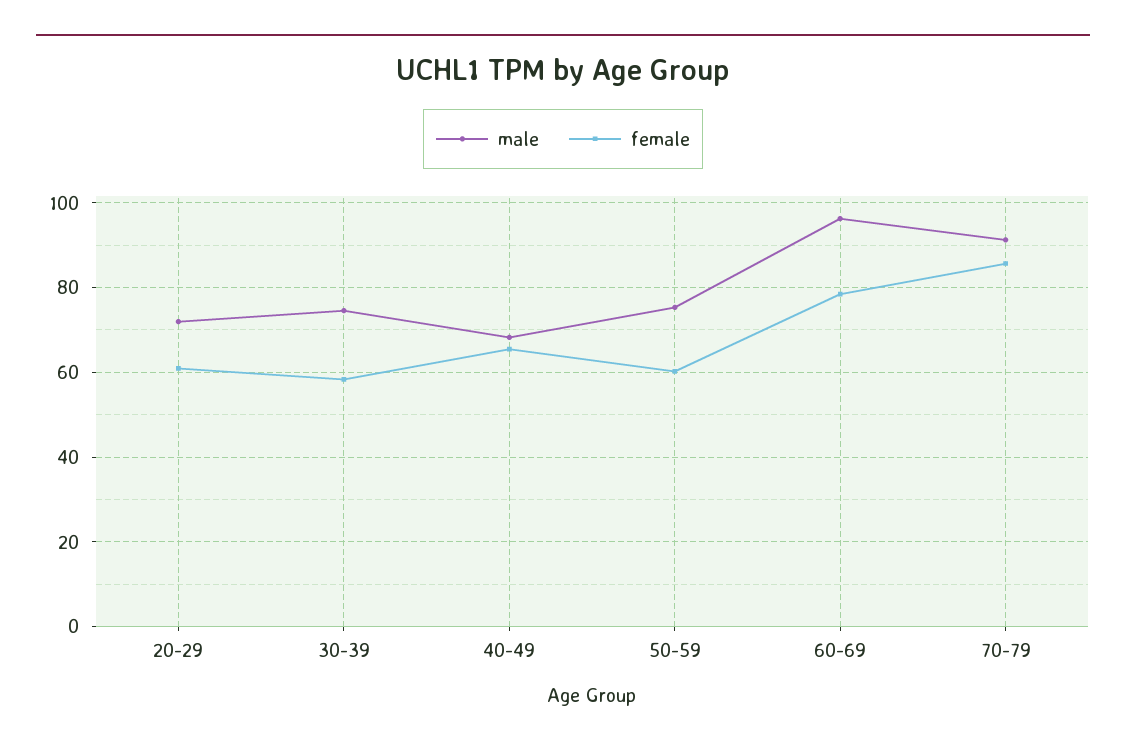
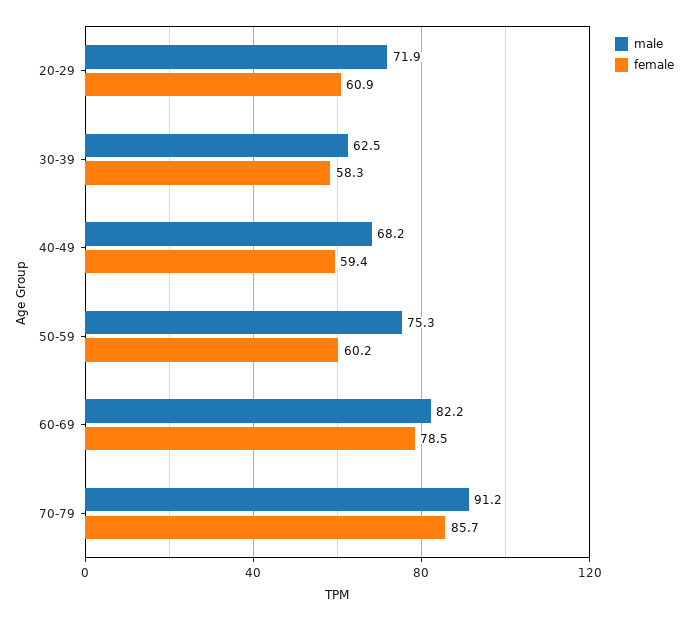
male, 30-39: 74 -> 62.5
female, 40-49: 66 -> 59.4
male, 60-69: 96 -> 82.2

